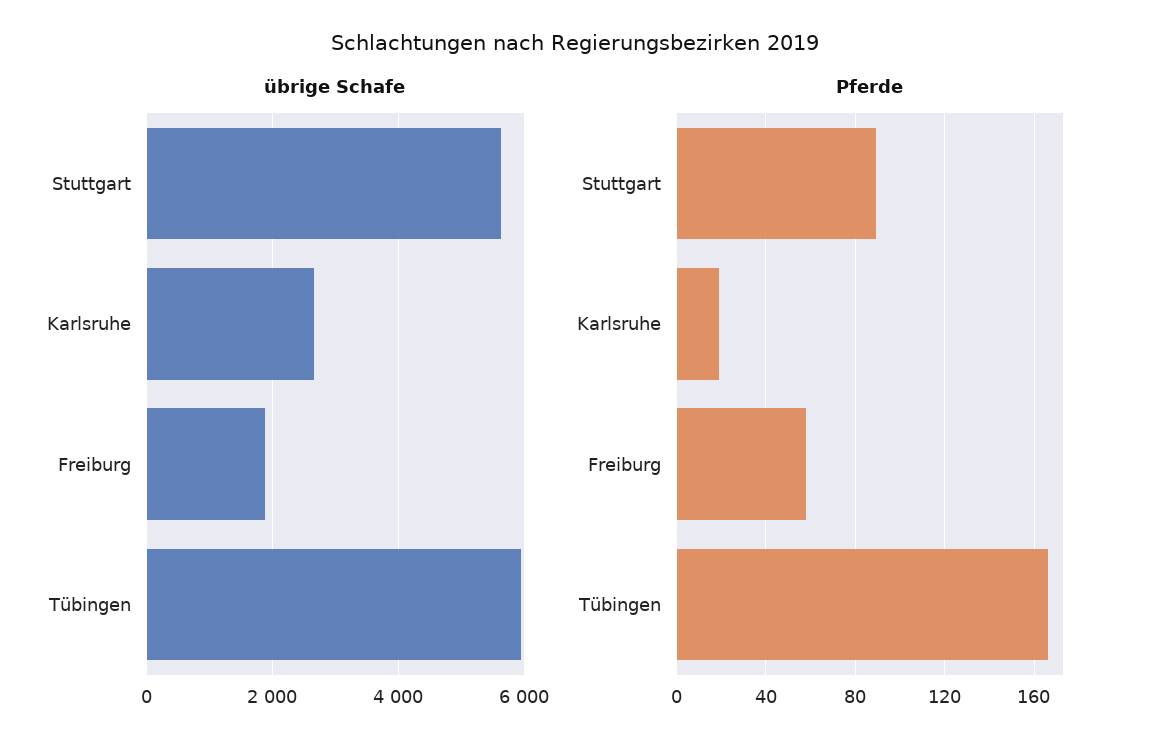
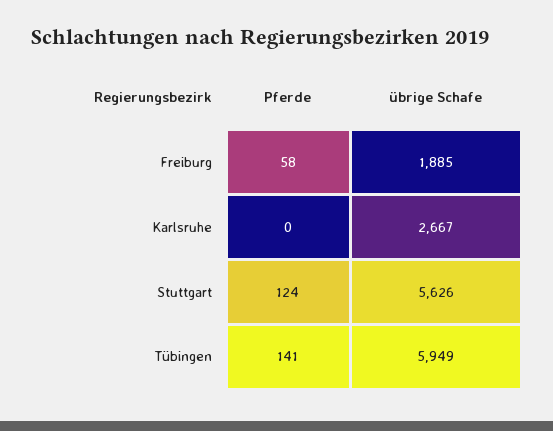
Pferde, Stuttgart: 90 -> 124
Pferde, Karlsruhe: 20 -> 0
Pferde, Tübingen: 165 -> 141

